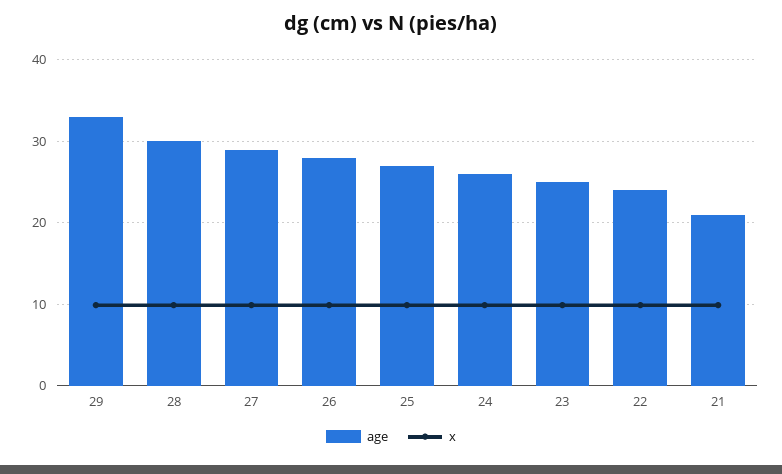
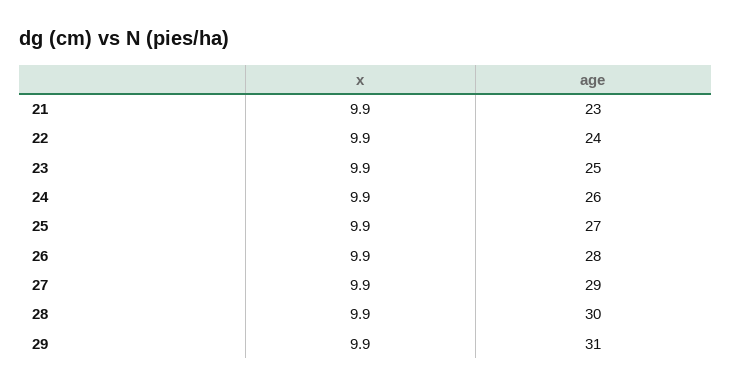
age, 29: 33 -> 31
age, 21: 21 -> 23

